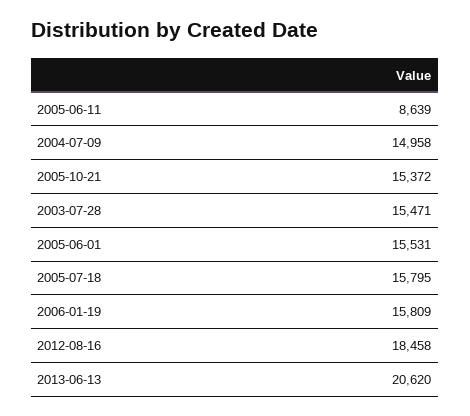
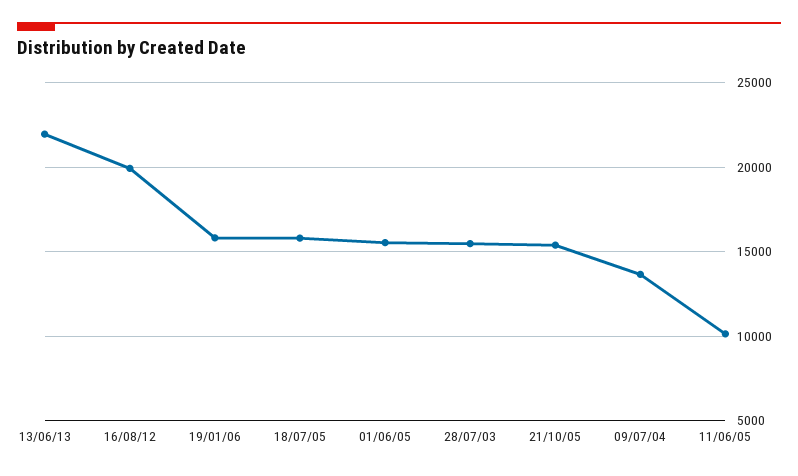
2005-06-11: 8639 -> 10000
2004-07-09: 14958 -> 13500
2012-08-16: 18458 -> 20000
2013-06-13: 20620 -> 22000

